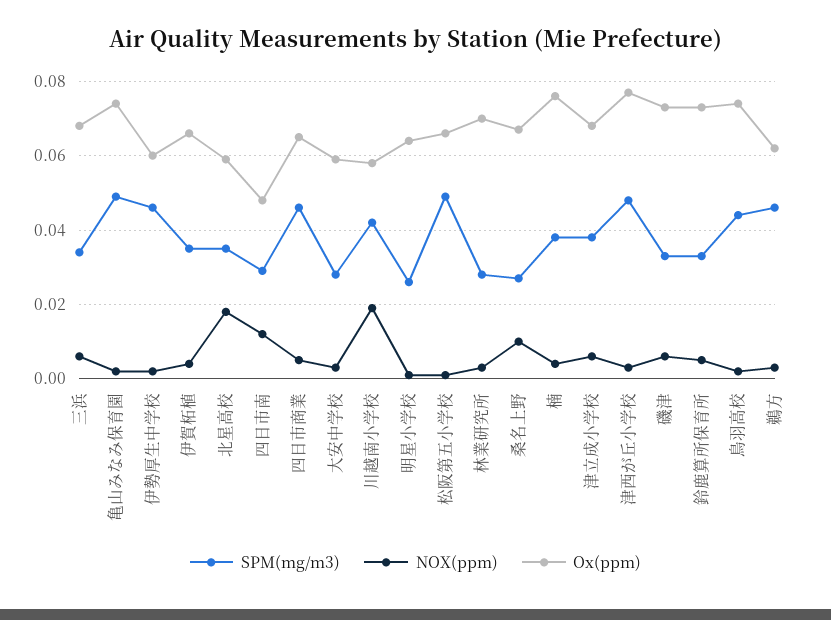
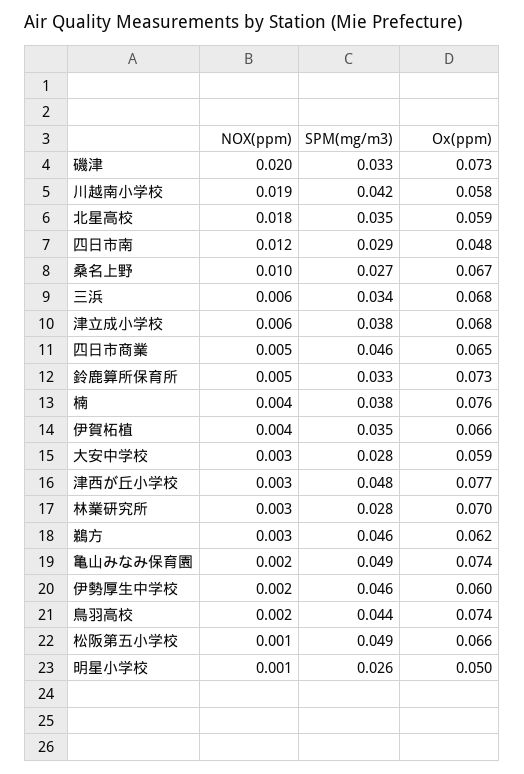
Ox(ppm), 明星小学校: 0.065 -> 0.05
NOX(ppm), 磯津: 0.005 -> 0.02

